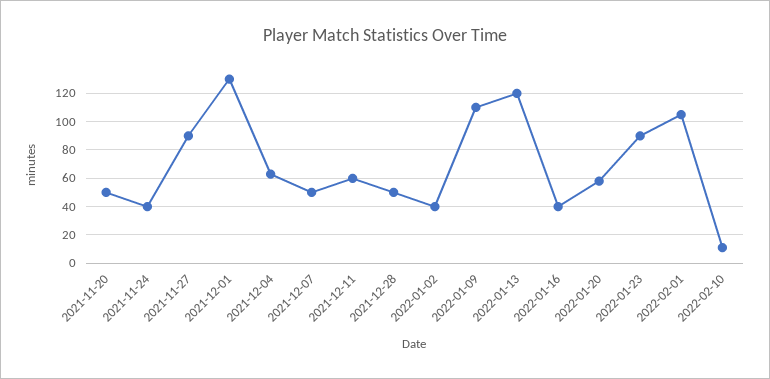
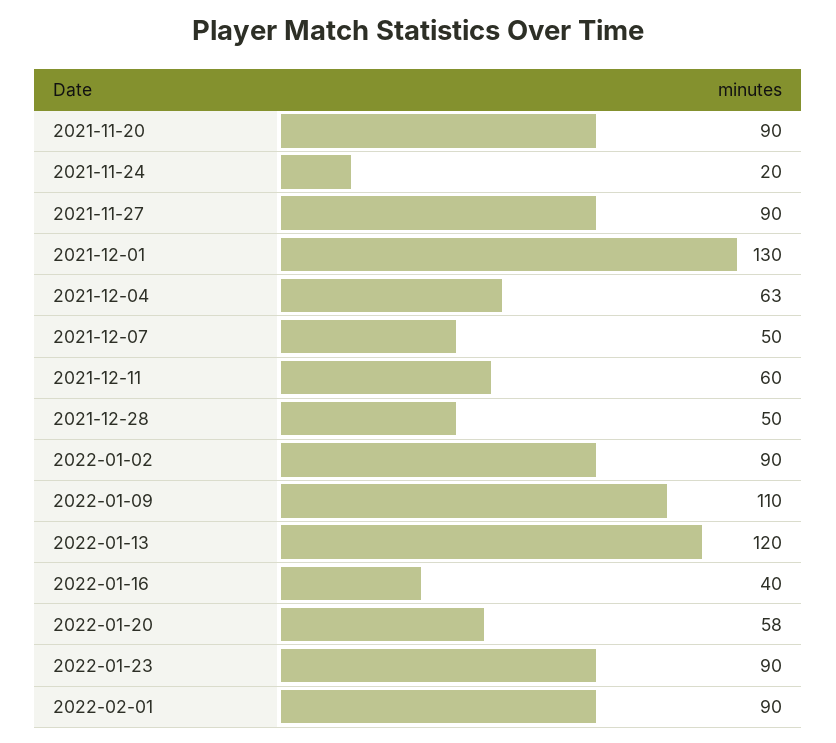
2021-11-20: 50 -> 90
2021-11-24: 40 -> 20
2022-01-02: 40 -> 90
2022-02-01: 105 -> 90
2022-02-10: 10 -> none

